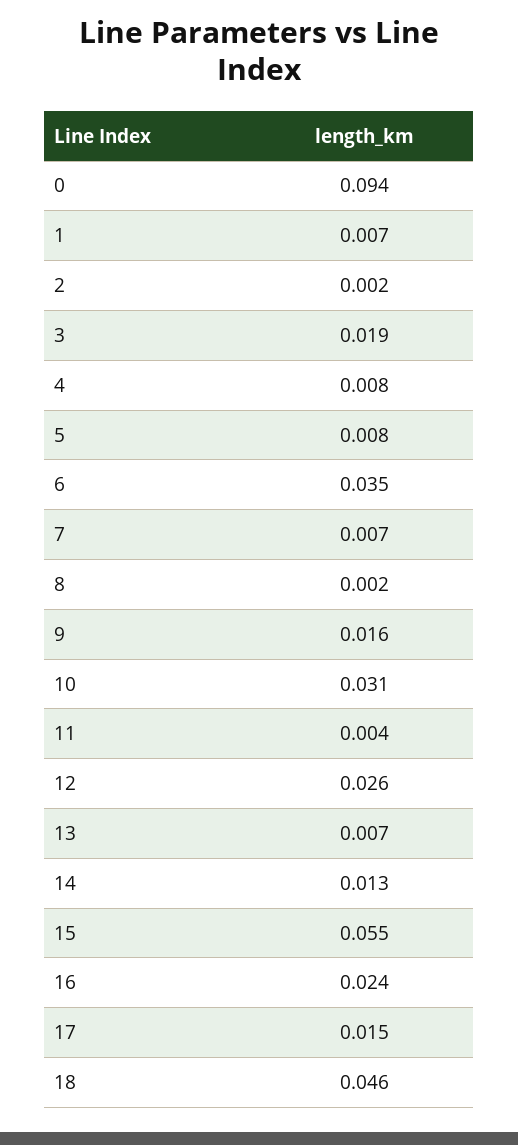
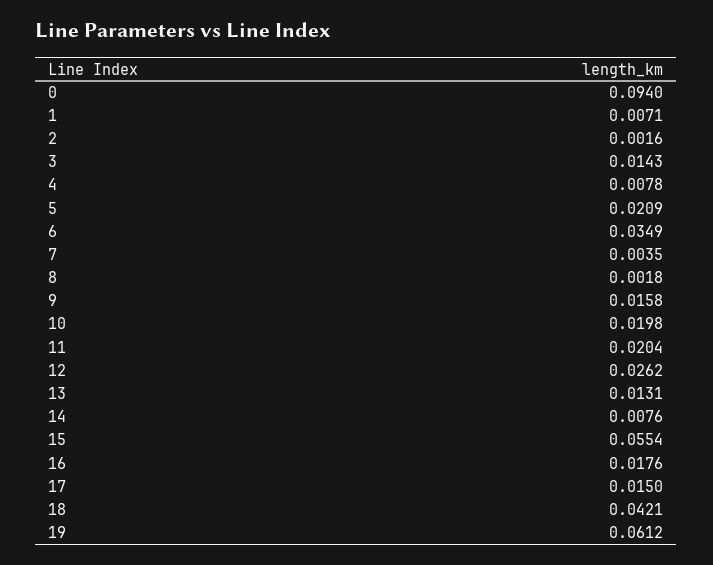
3: 0.019 -> 0.0143
5: 0.008 -> 0.0209
7: 0.007 -> 0.0035
10: 0.031 -> 0.0198
11: 0.004 -> 0.0204
13: 0.007 -> 0.0131
14: 0.013 -> 0.0076
16: 0.024 -> 0.0176
18: 0.046 -> 0.0421
19: none -> 0.0612

